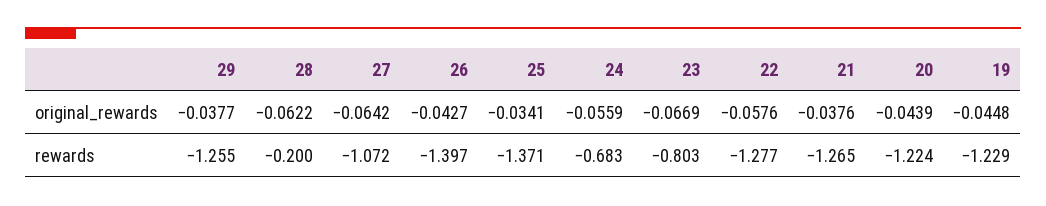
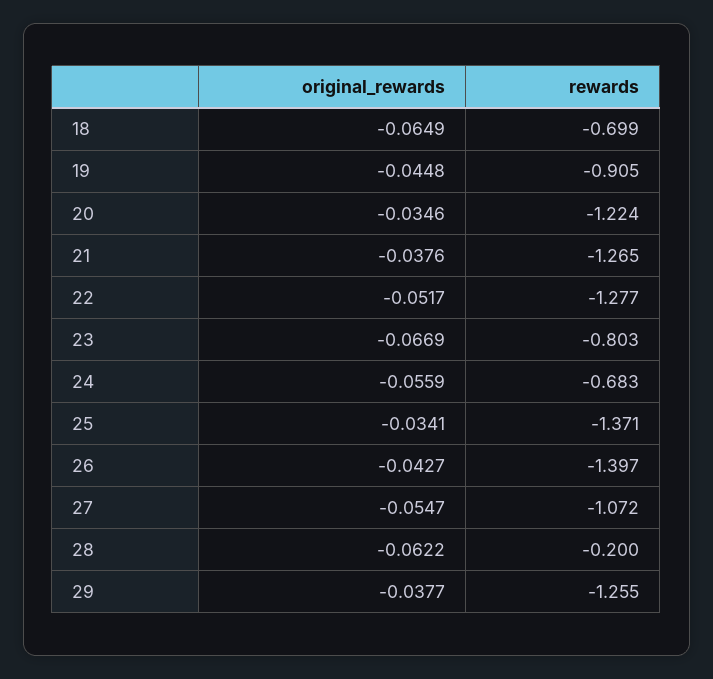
27, original_rewards: -0.0642 -> -0.0547
22, original_rewards: -0.0576 -> -0.0517
20, original_rewards: -0.0439 -> -0.0346
19, rewards: -1.229 -> -0.905
18, original_rewards: none -> -0.0649
18, rewards: none -> -0.699

